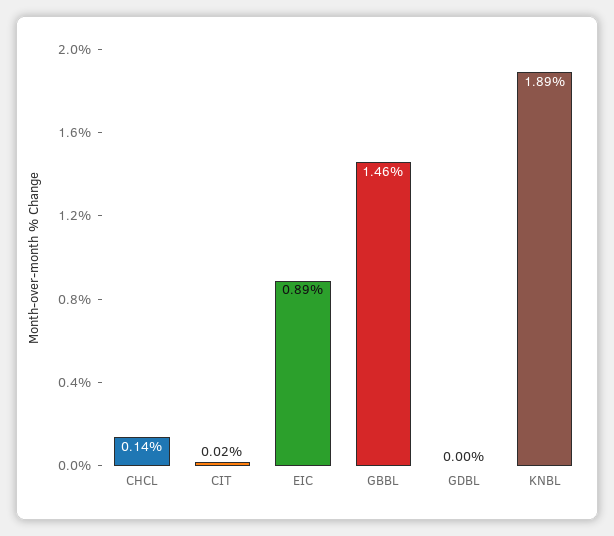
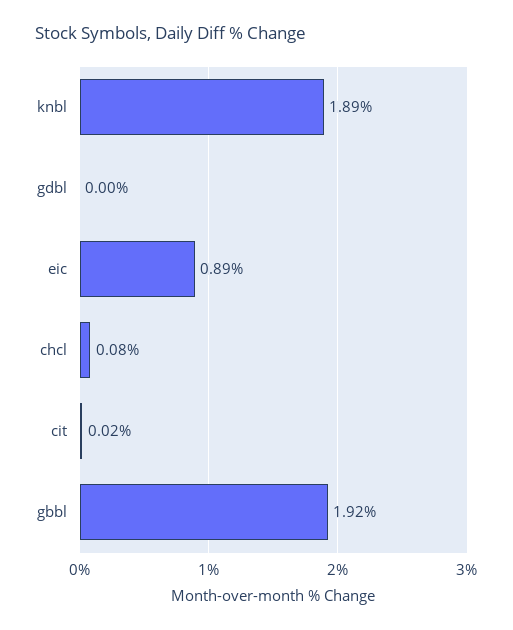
CHCL: 0.14 -> 0.08
GBBL: 1.46 -> 1.92

